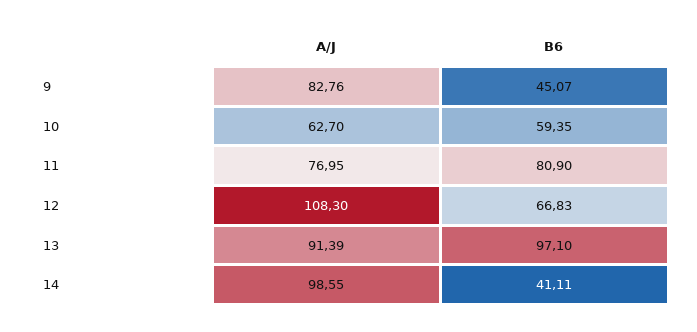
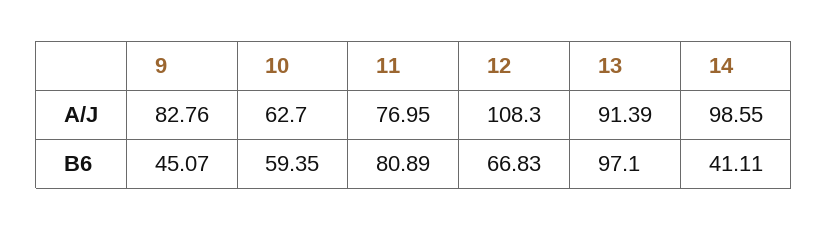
B6, 11: 80.9 -> 80.89

